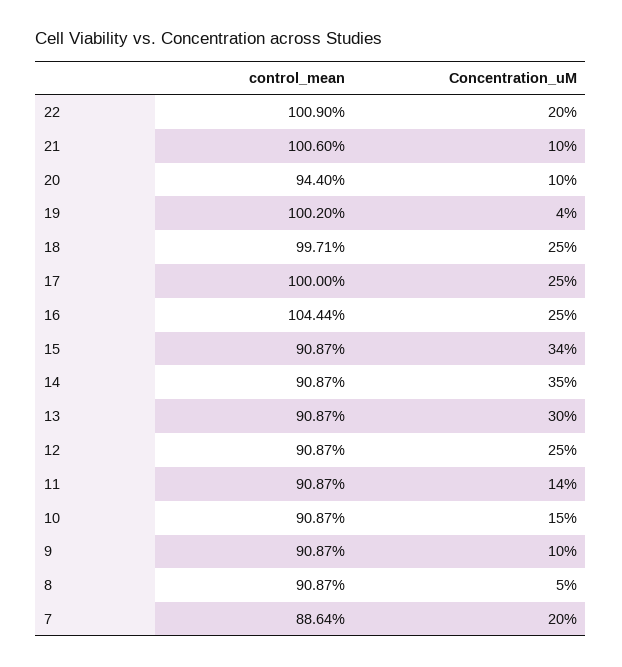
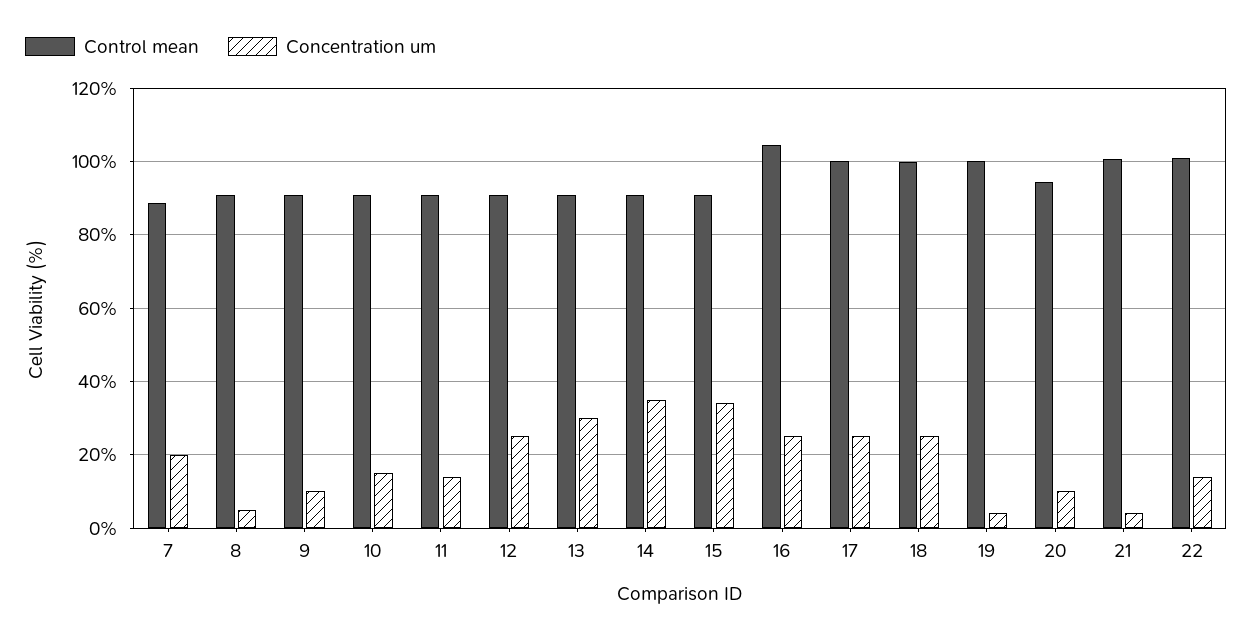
Concentration_uM, 22: 20 -> 14
Concentration_uM, 21: 10 -> 4

